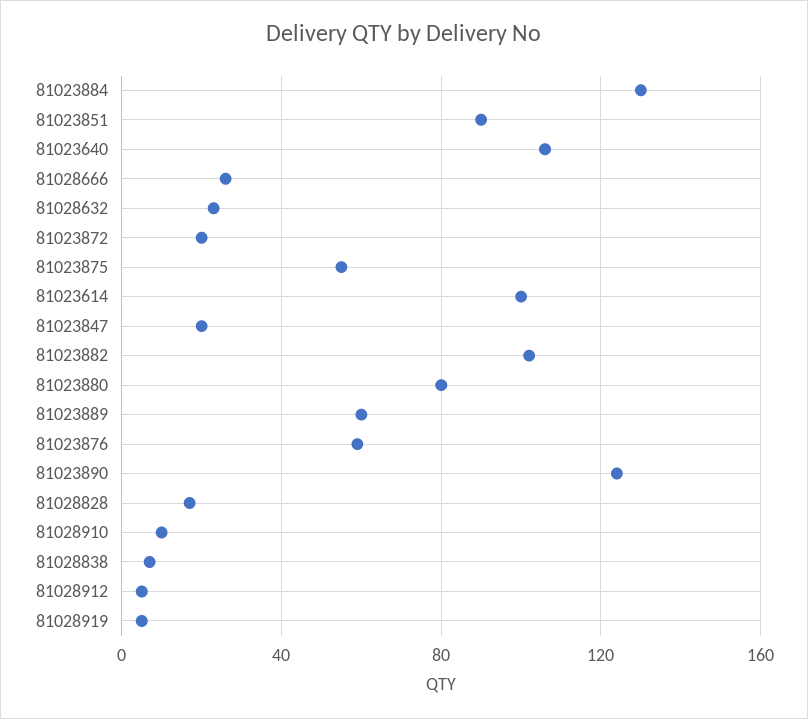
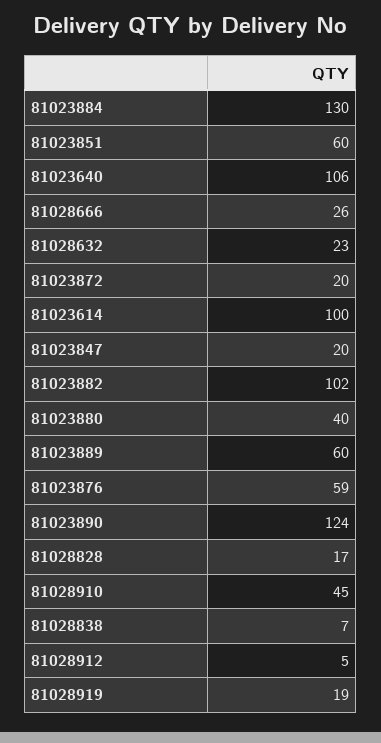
81023851: 90 -> 60
81023875: 55 -> none
81023880: 80 -> 40
81028910: 10 -> 45
81028919: 5 -> 19

